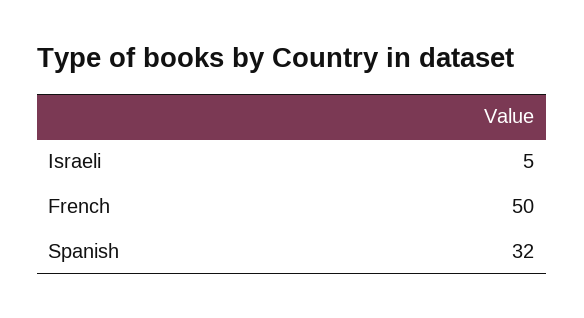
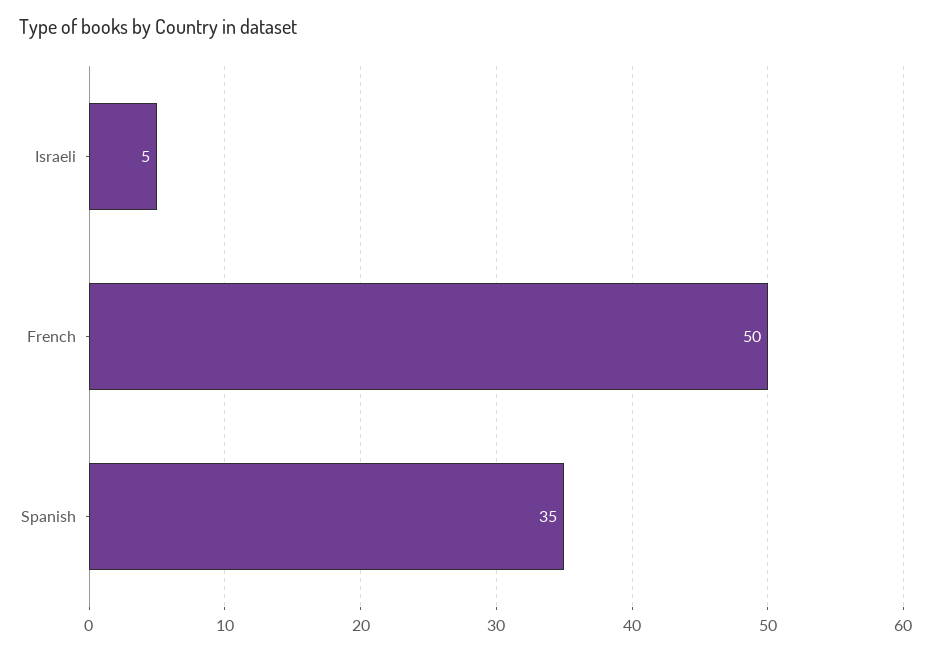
Spanish: 32 -> 35

